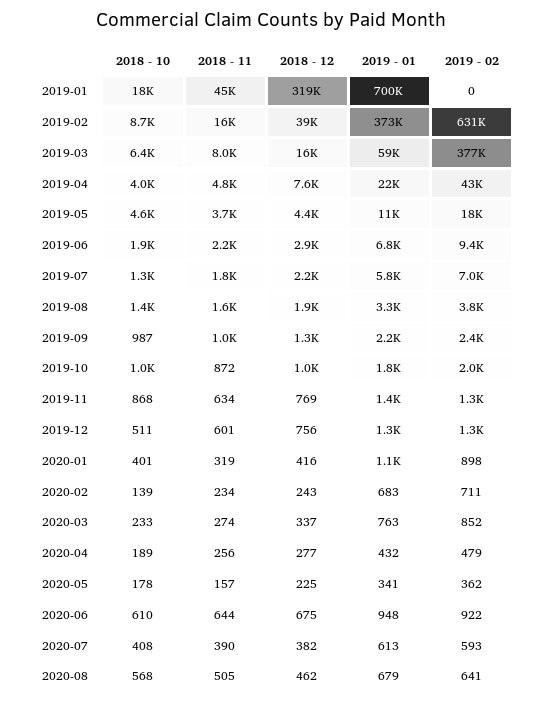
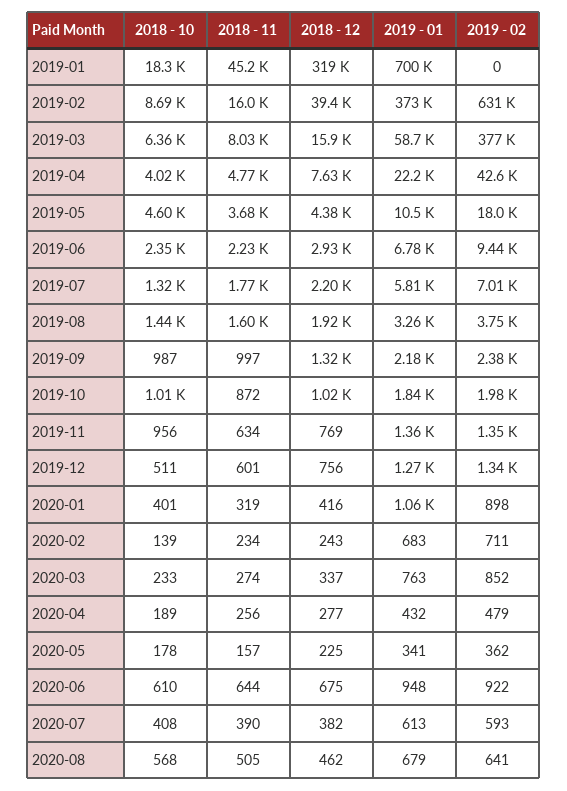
2018 - 10, 2019-06: 1900 -> 2350
2018 - 10, 2019-11: 868 -> 956

